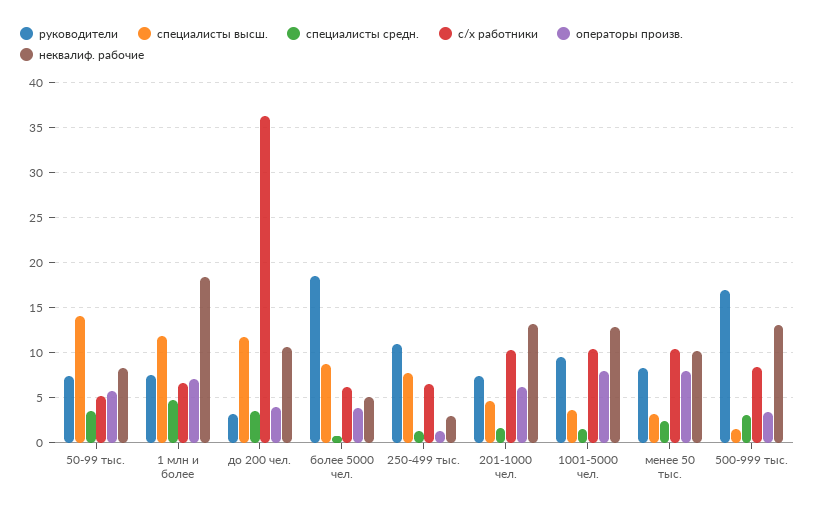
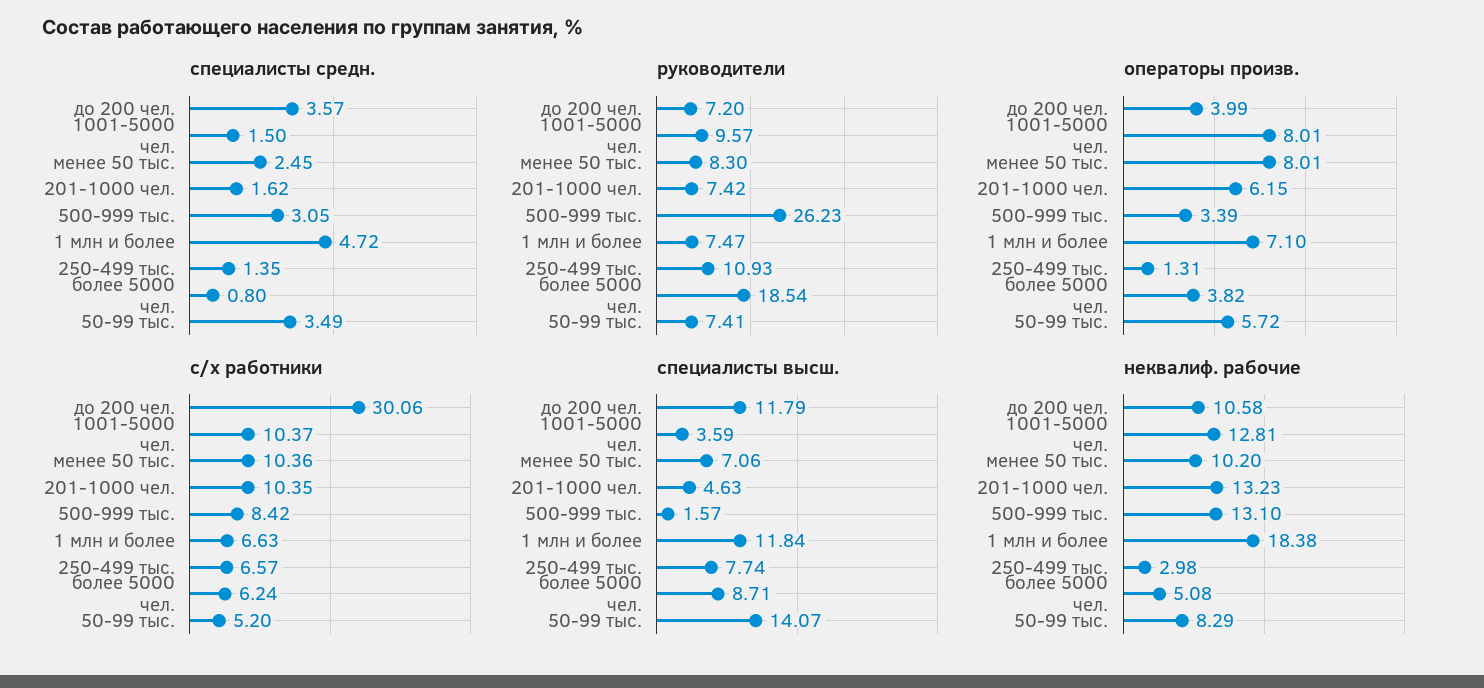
руководители, до 200 чел.: 3 -> 7.2
с/х работники, до 200 чел.: 36 -> 30.06
специалисты высш., менее 50 тыс.: 3 -> 7.06
руководители, 500-999 тыс.: 17 -> 26.23

